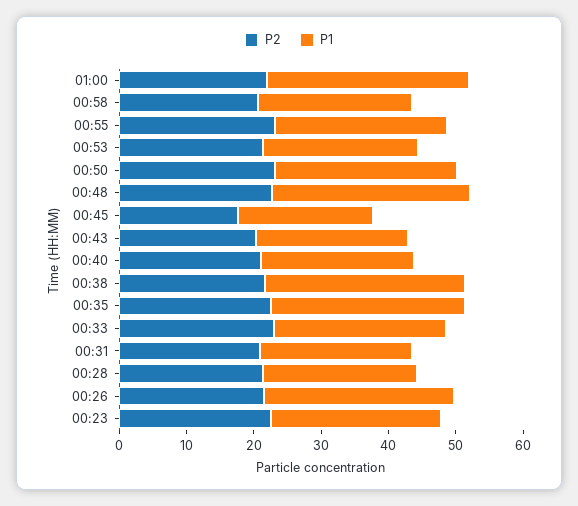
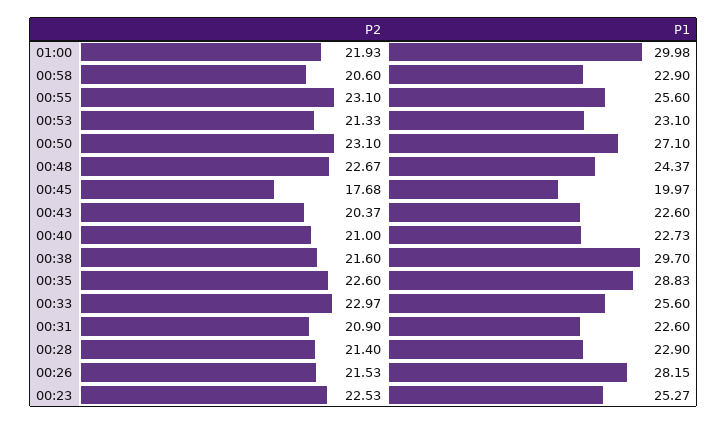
P1, 00:48: 30 -> 24.37

